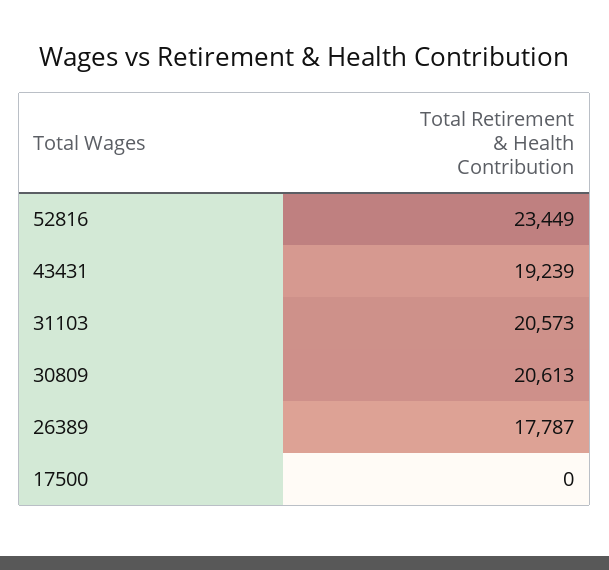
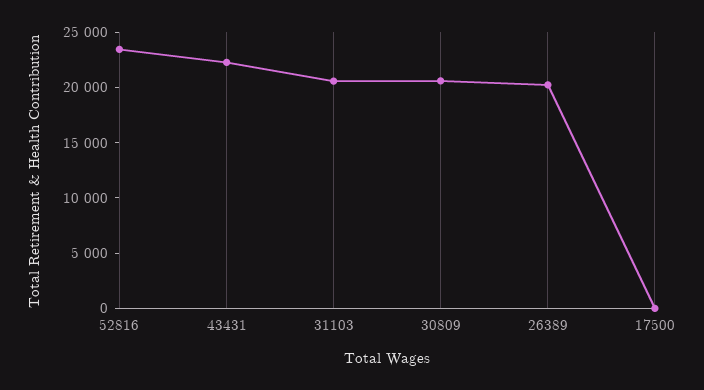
43431: 19239 -> 22000
26389: 17787 -> 20000

